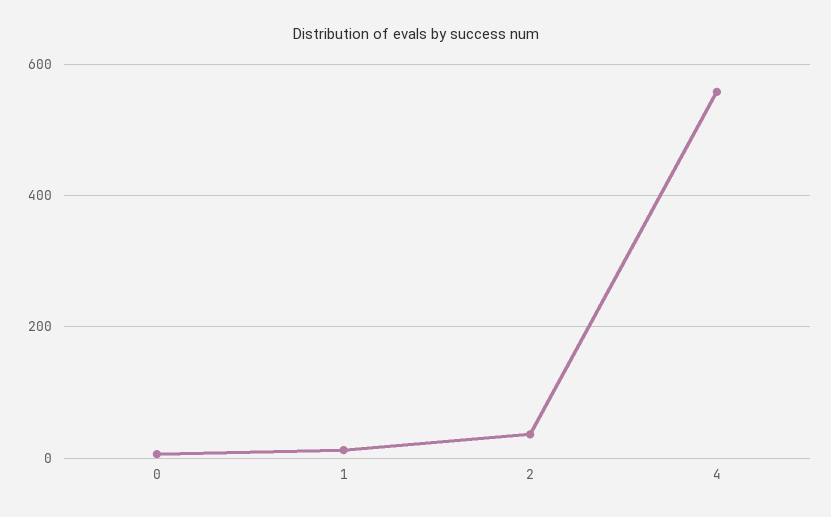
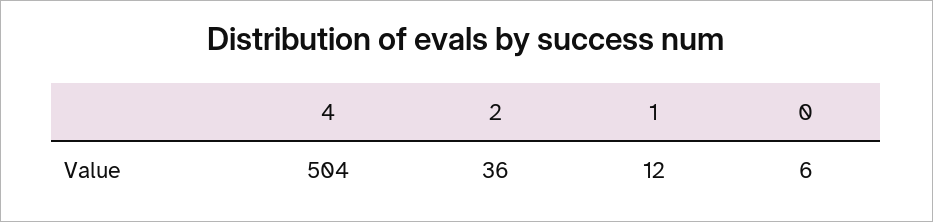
4: 560 -> 504

